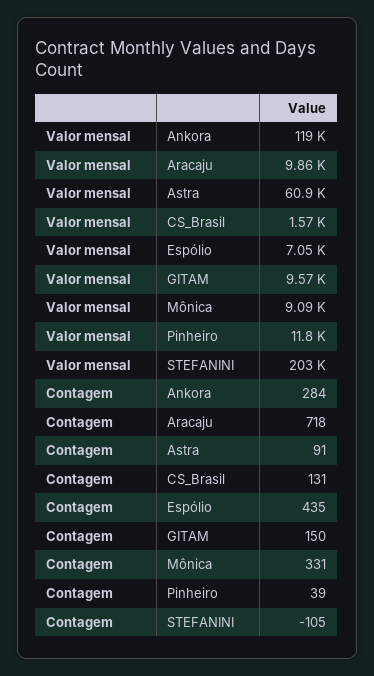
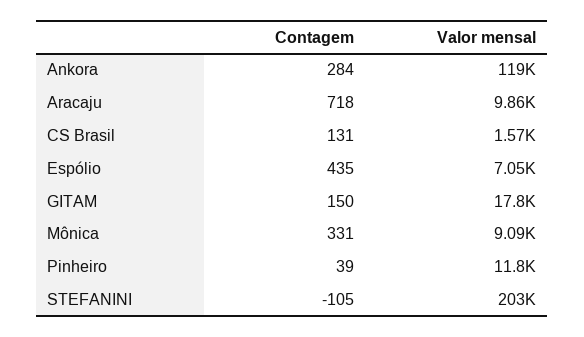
Valor mensal, Astra: 60900 -> none
Valor mensal, GITAM: 9570 -> 17800
Contagem, Astra: 91 -> none

